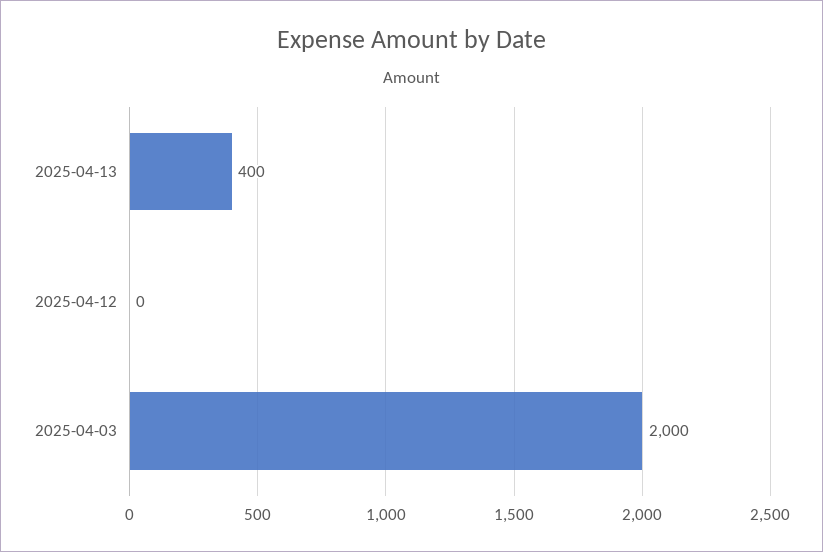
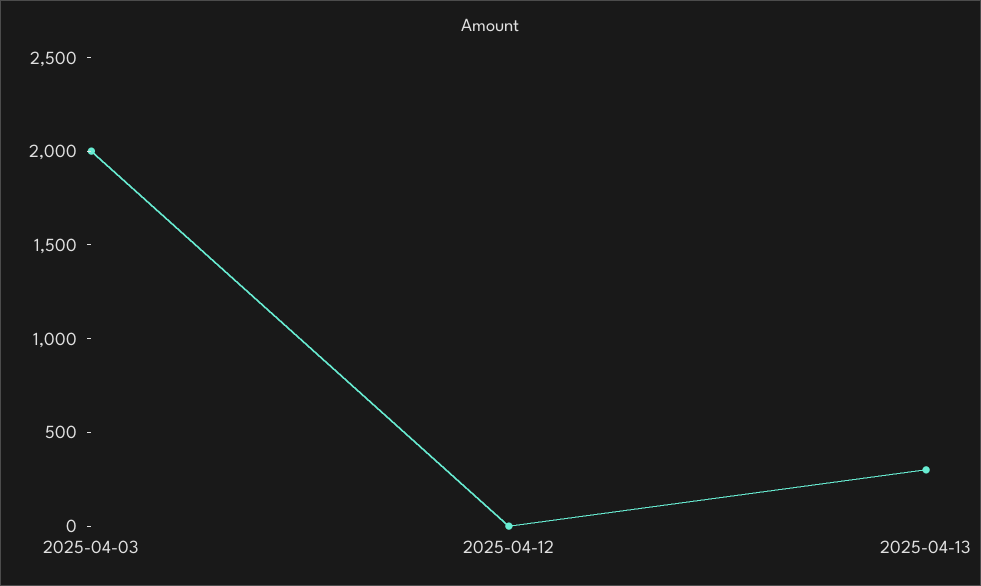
2025-04-13: 400 -> 300

